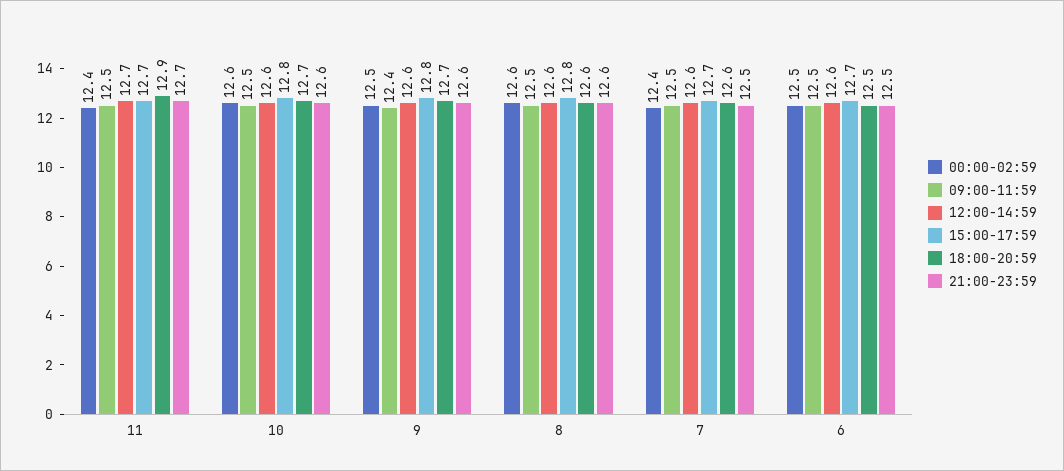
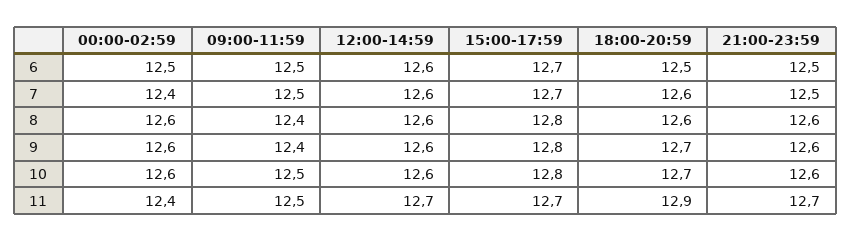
00:00-02:59, 9: 12.5 -> 12.6
09:00-11:59, 8: 12.5 -> 12.4

